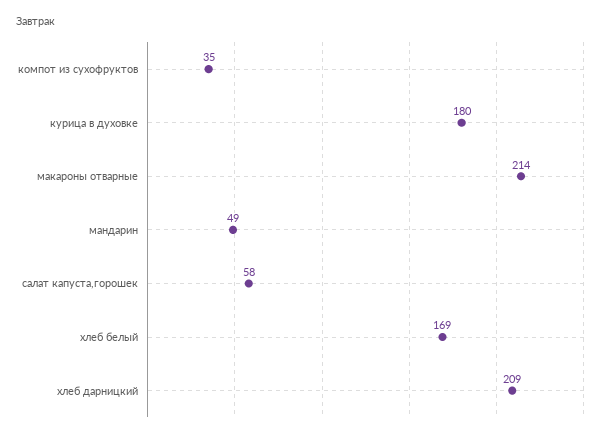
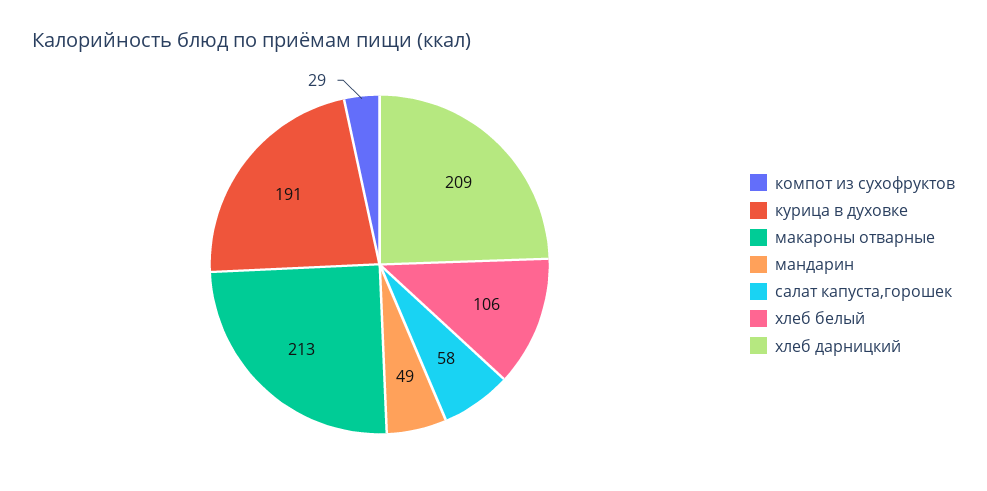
компот из сухофруктов: 35 -> 29
курица в духовке: 180 -> 191
макароны отварные: 214 -> 213
хлеб белый: 169 -> 106

